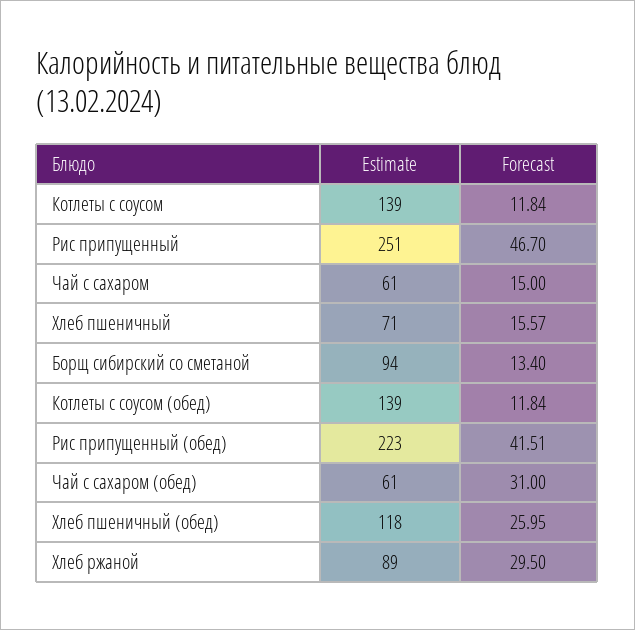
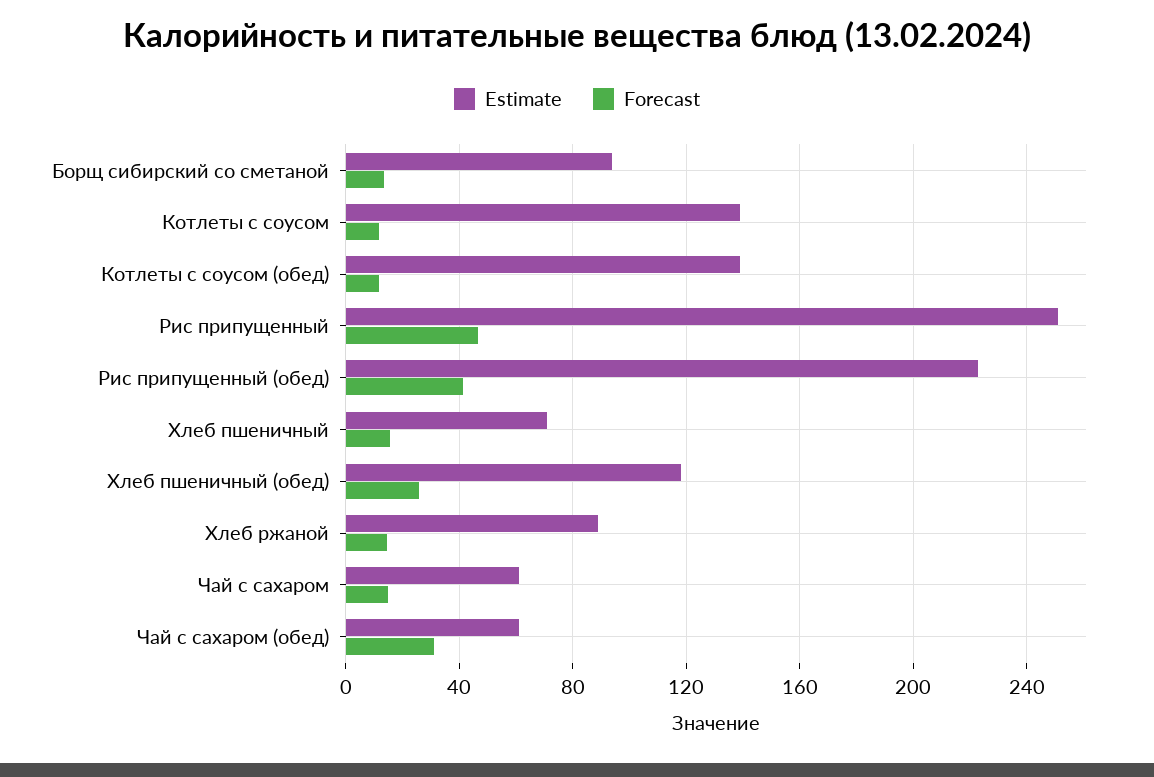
Forecast, Хлеб ржаной: 29.5 -> 15

